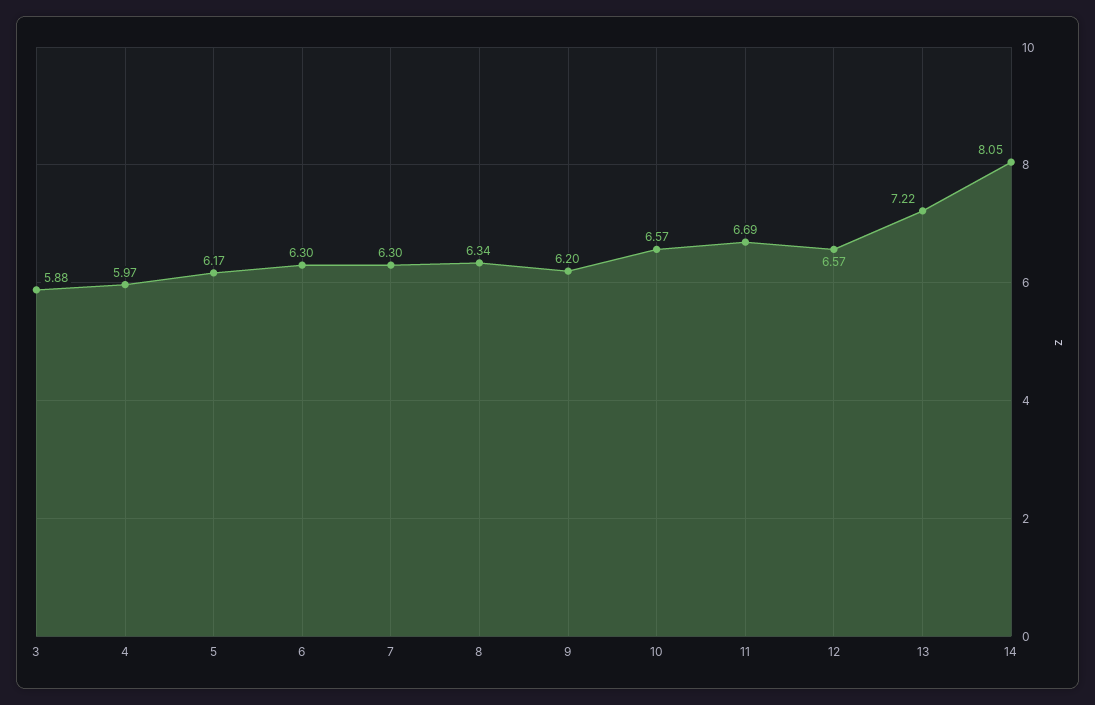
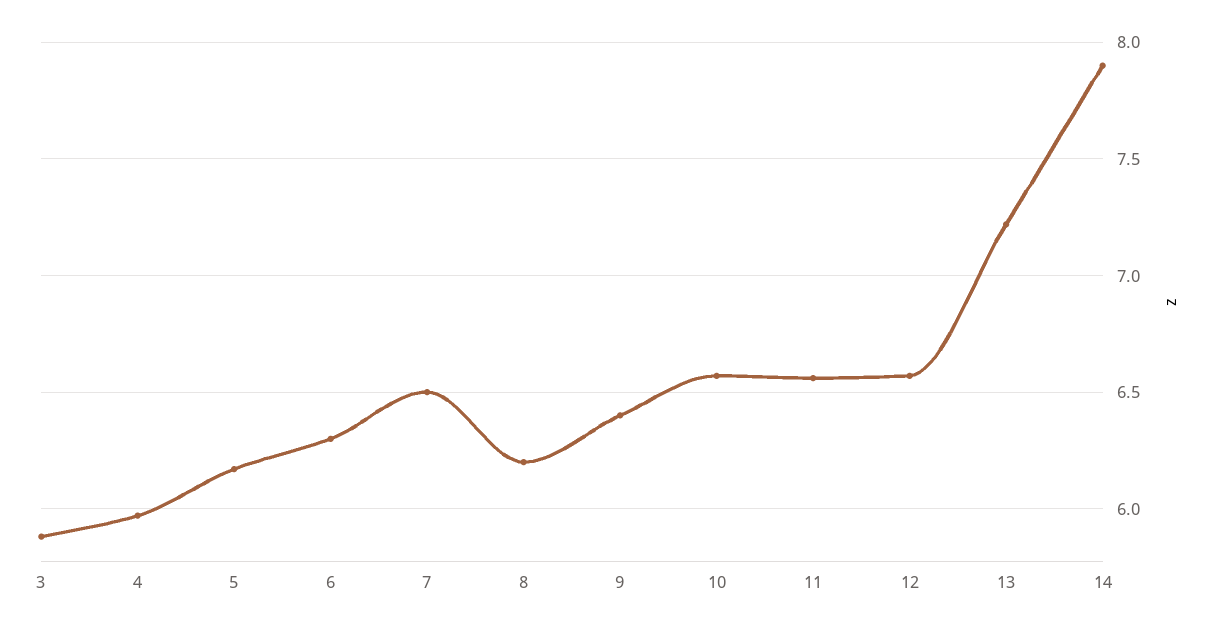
7: 6.3 -> 6.5
8: 6.34 -> 6.2
9: 6.2 -> 6.4
11: 6.69 -> 6.55
14: 8.05 -> 7.9

